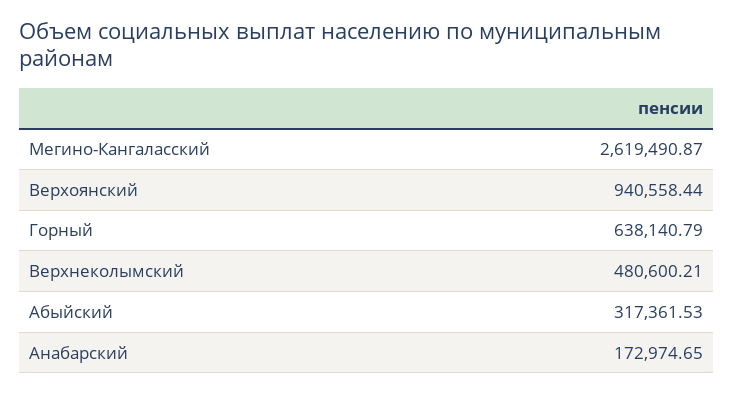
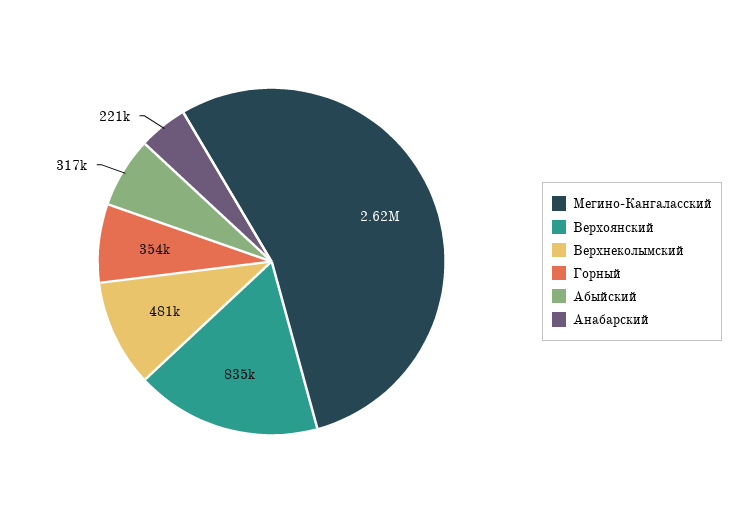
Верхоянский: 940558.44 -> 835000
Горный: 638140.79 -> 354000
Анабарский: 172974.65 -> 221000

